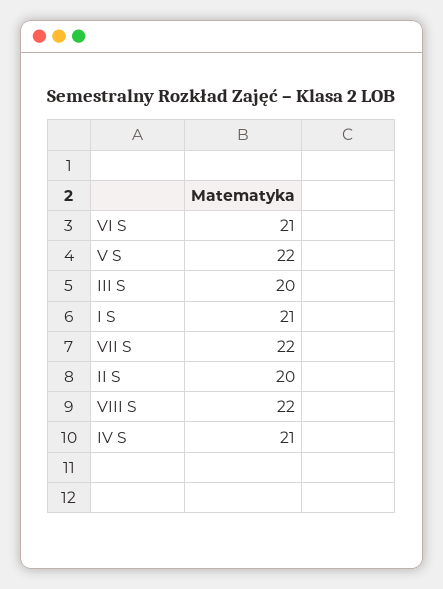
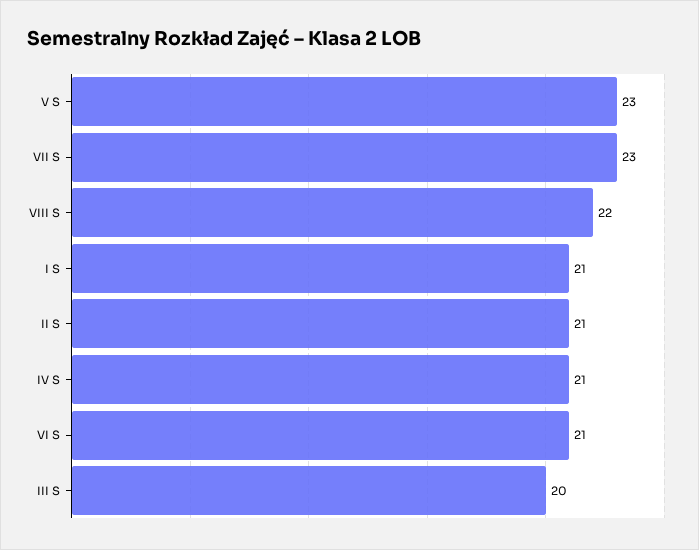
V S: 22 -> 23
VII S: 22 -> 23
II S: 20 -> 21

